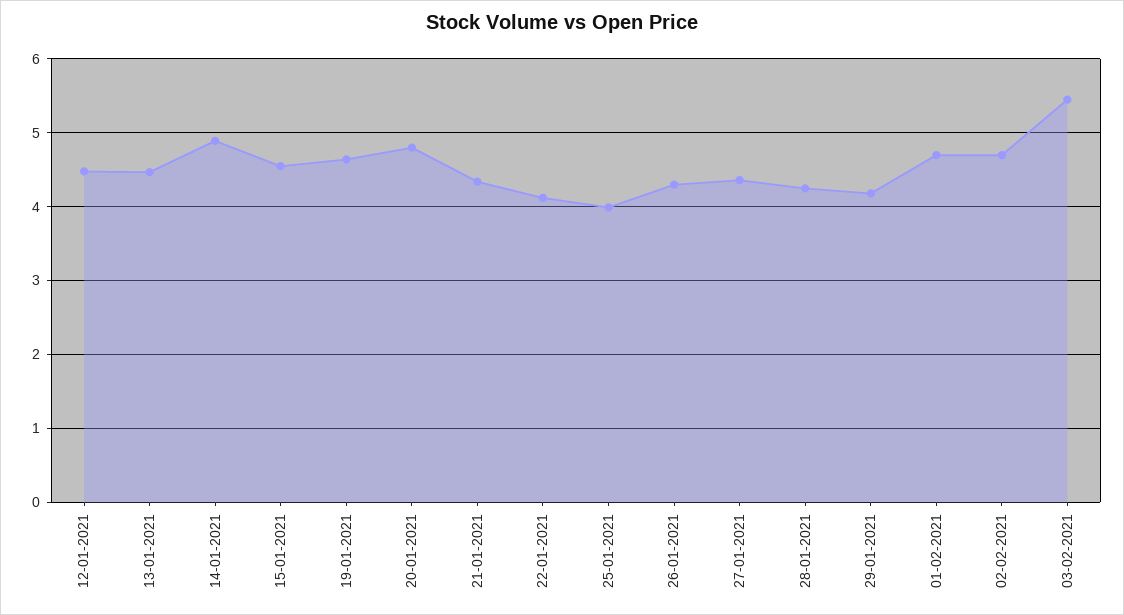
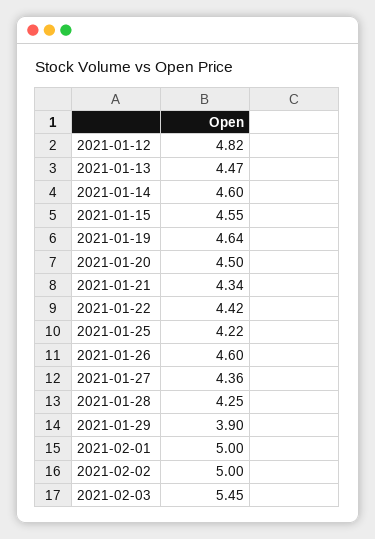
12-01-2021: 4.5 -> 4.82
14-01-2021: 4.9 -> 4.6
20-01-2021: 4.8 -> 4.5
22-01-2021: 4.1 -> 4.42
25-01-2021: 4 -> 4.22
26-01-2021: 4.3 -> 4.6
29-01-2021: 4.2 -> 3.9
01-02-2021: 4.7 -> 5
02-02-2021: 4.7 -> 5

